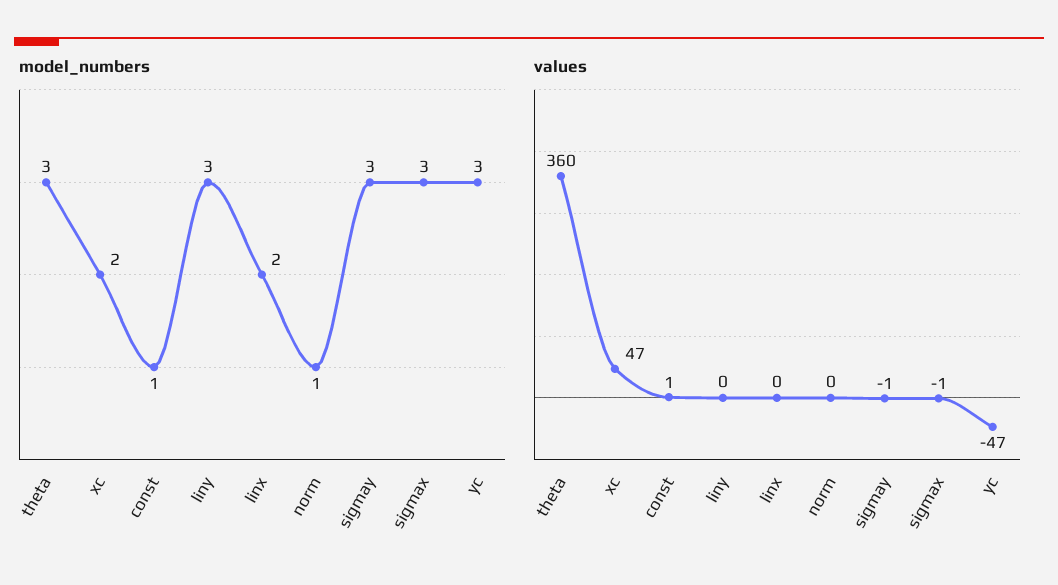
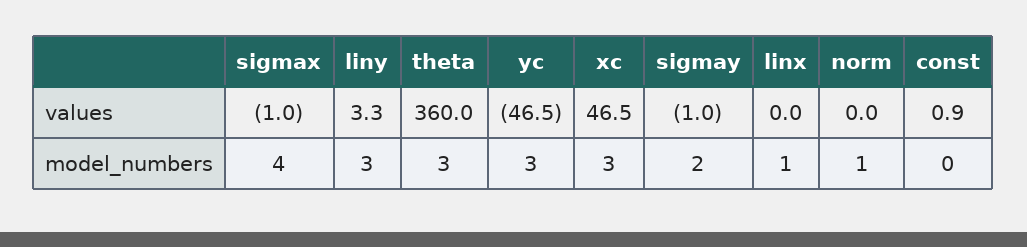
model_numbers, xc: 2 -> 3
model_numbers, const: 1 -> 0
model_numbers, linx: 2 -> 1
model_numbers, sigmay: 3 -> 2
model_numbers, sigmax: 3 -> 4
values, liny: 0 -> 3.3

